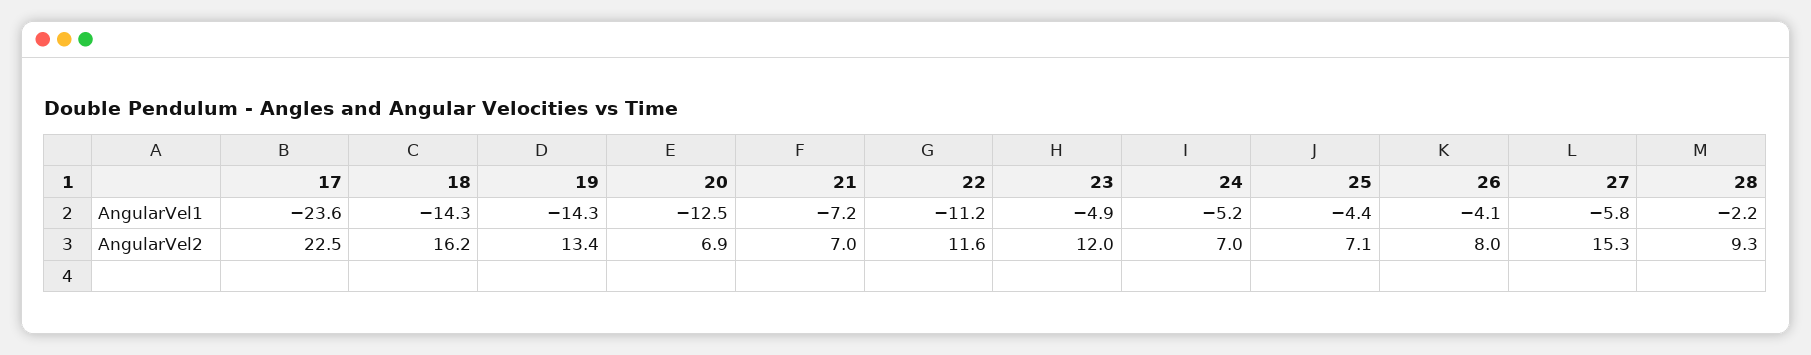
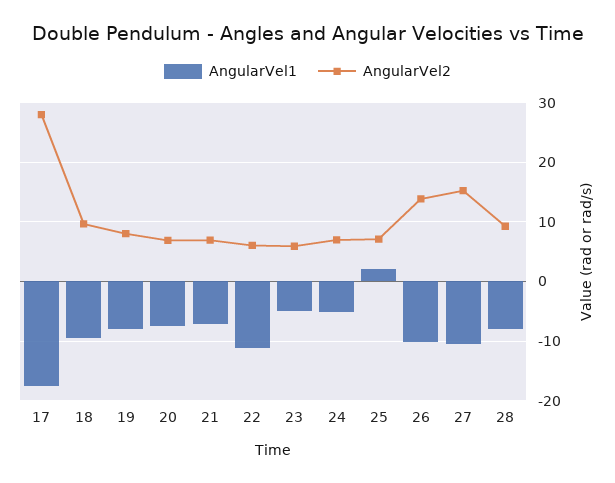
AngularVel1, 17: -23.6 -> -18
AngularVel1, 18: -14.3 -> -10
AngularVel1, 19: -14.3 -> -8
AngularVel1, 20: -12.5 -> -8
AngularVel1, 25: -4.4 -> 2
AngularVel1, 26: -4.1 -> -10
AngularVel1, 27: -5.8 -> -10
AngularVel1, 28: -2.2 -> -8
AngularVel2, 17: 22.5 -> 28
AngularVel2, 18: 16.2 -> 10
AngularVel2, 19: 13.4 -> 8
AngularVel2, 22: 11.6 -> 6
AngularVel2, 23: 12 -> 6
AngularVel2, 26: 8 -> 14

